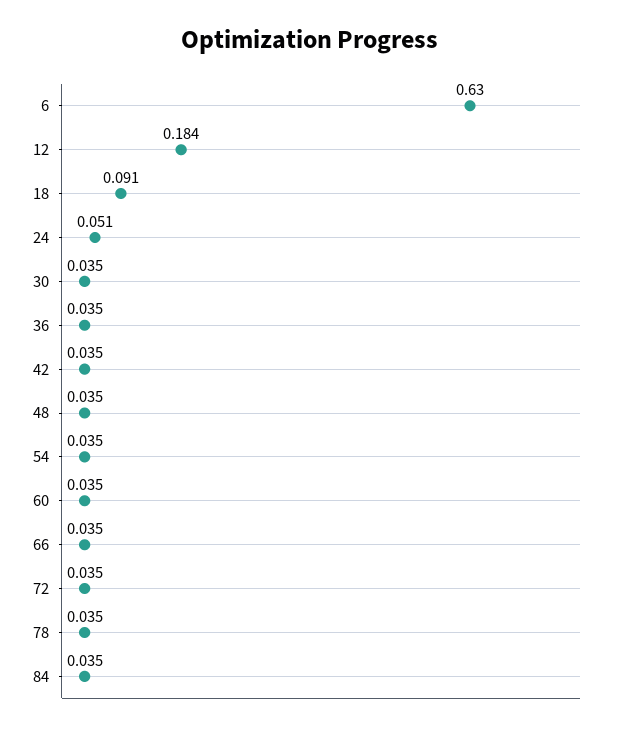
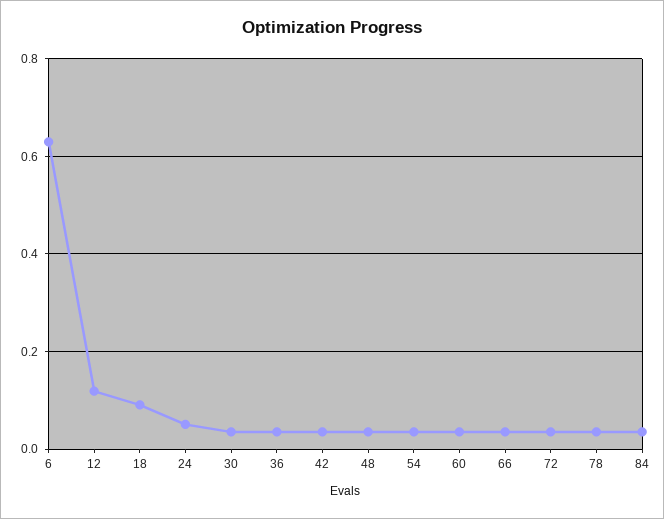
12: 0.184 -> 0.12

